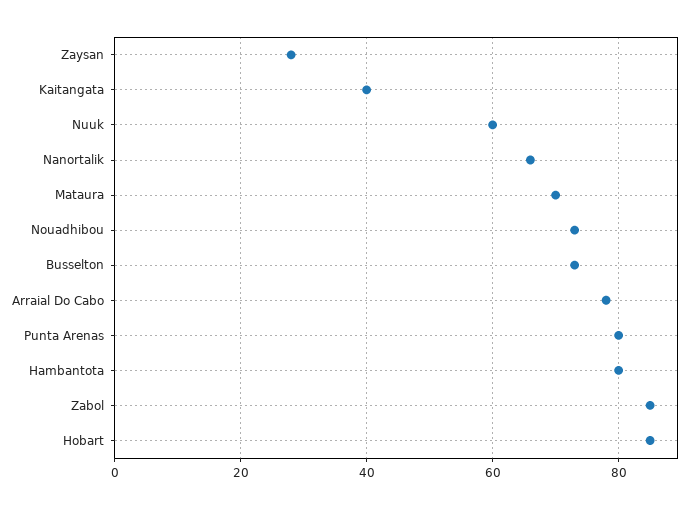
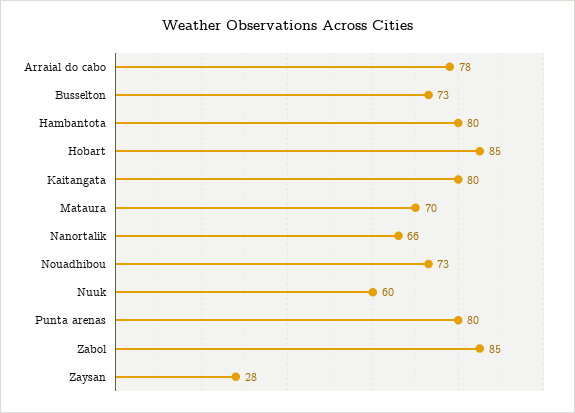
Kaitangata: 40 -> 80

